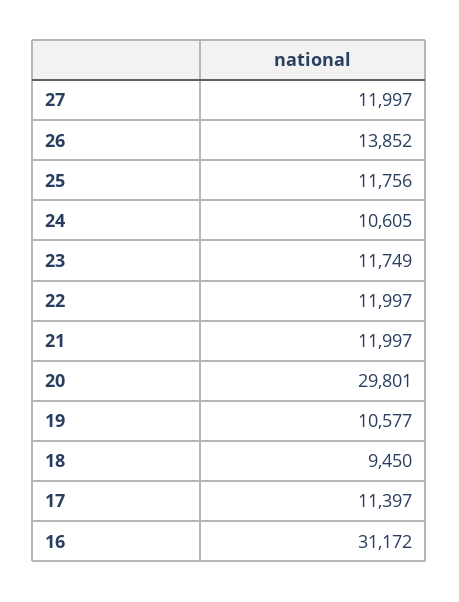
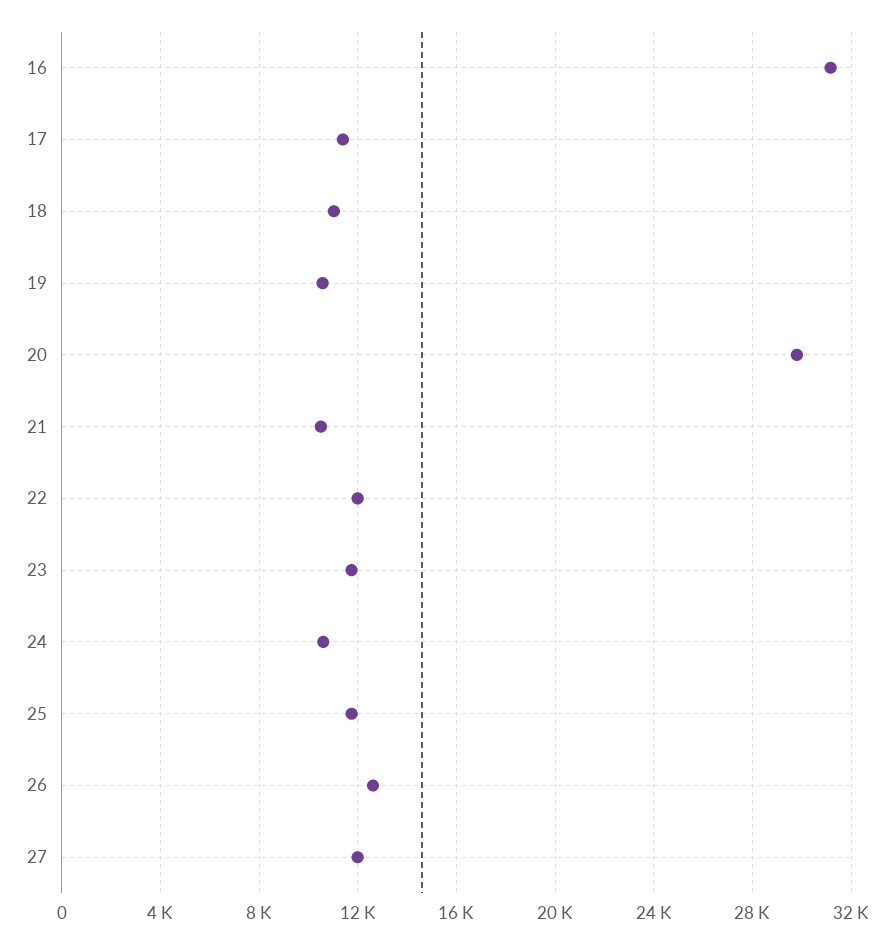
26: 13852 -> 12500
21: 11997 -> 10500
18: 9450 -> 11000

